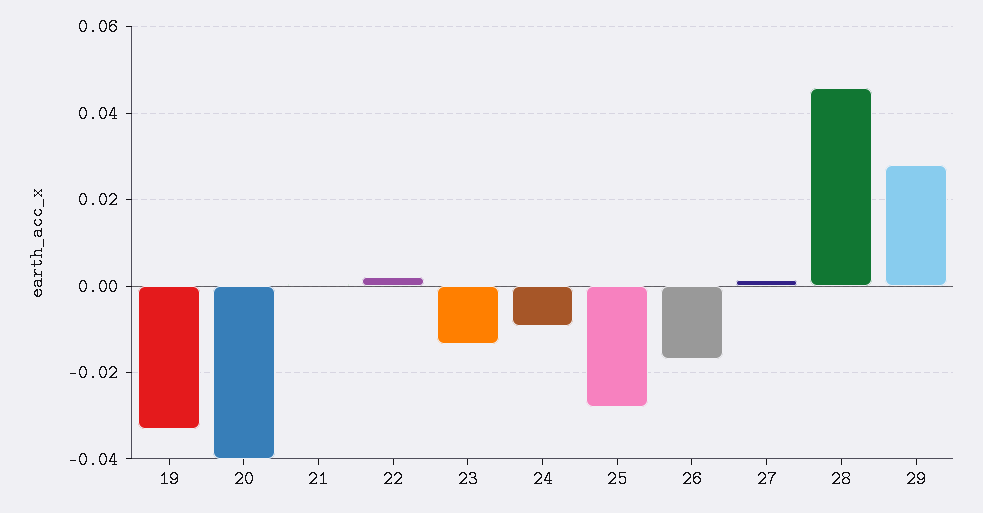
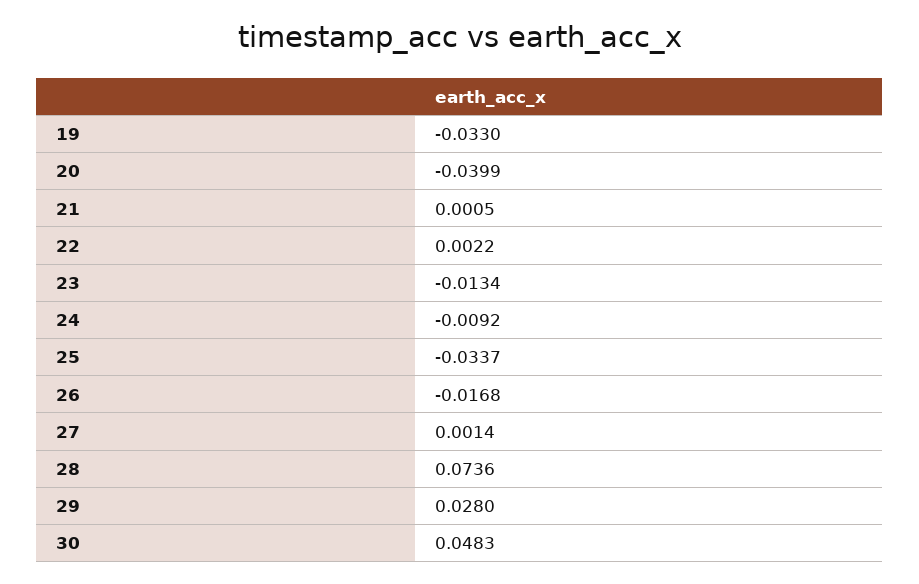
25: -0.028 -> -0.0337
28: 0.046 -> 0.0736
30: none -> 0.0483

